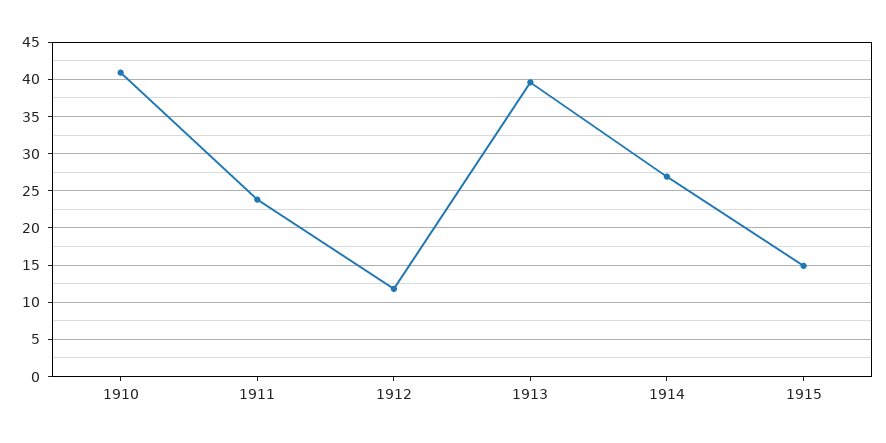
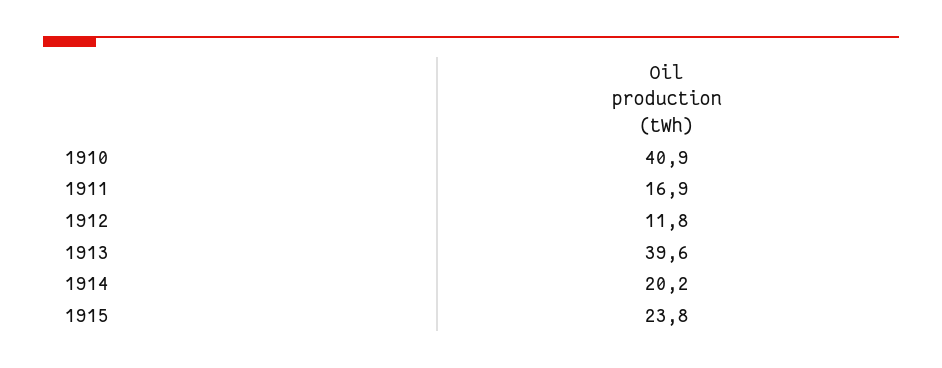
1911: 24 -> 16.9
1914: 27 -> 20.2
1915: 15 -> 23.8

